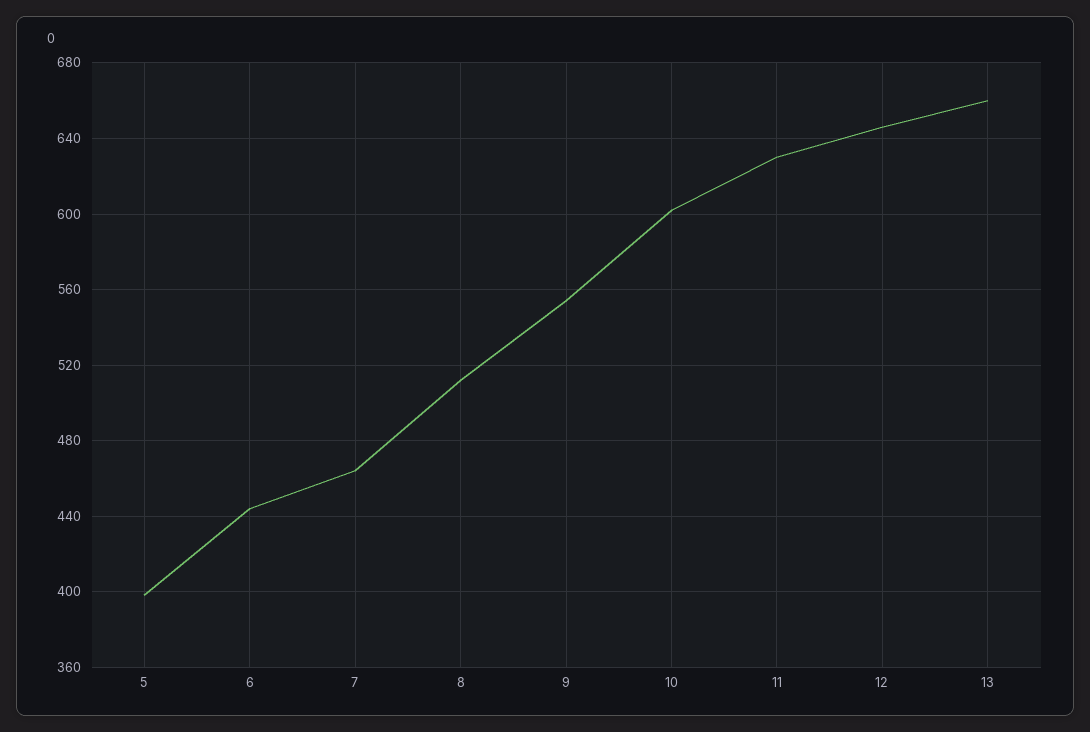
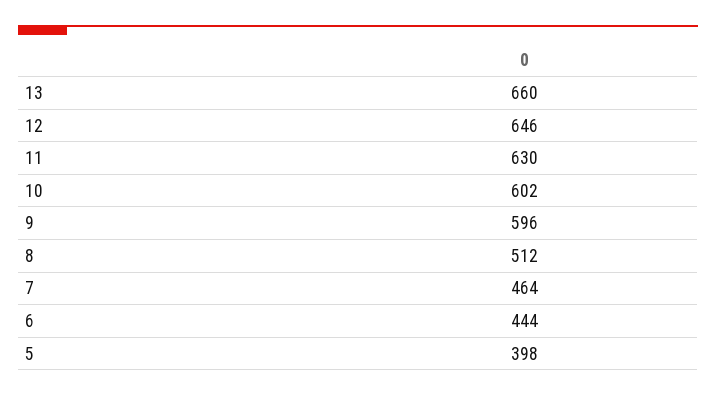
9: 555 -> 596

